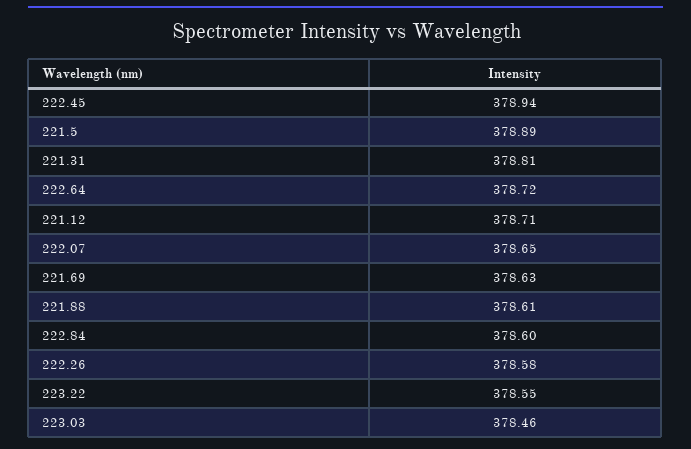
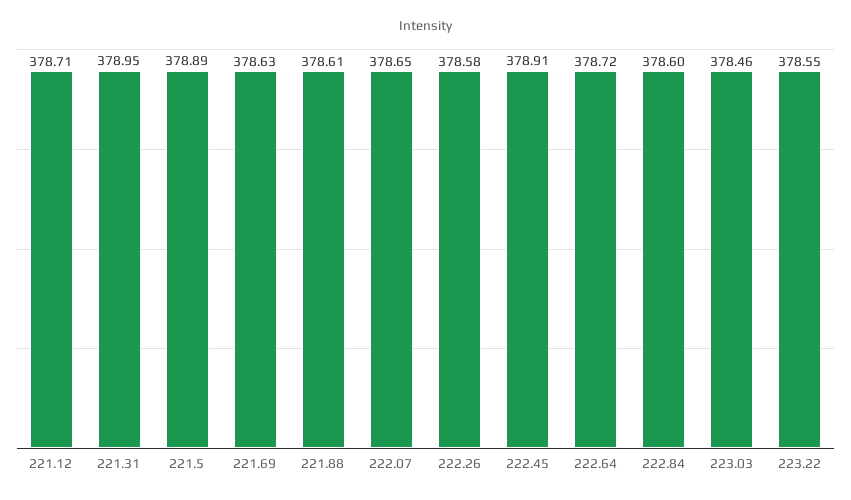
222.45: 378.94 -> 378.91
221.31: 378.81 -> 378.95

